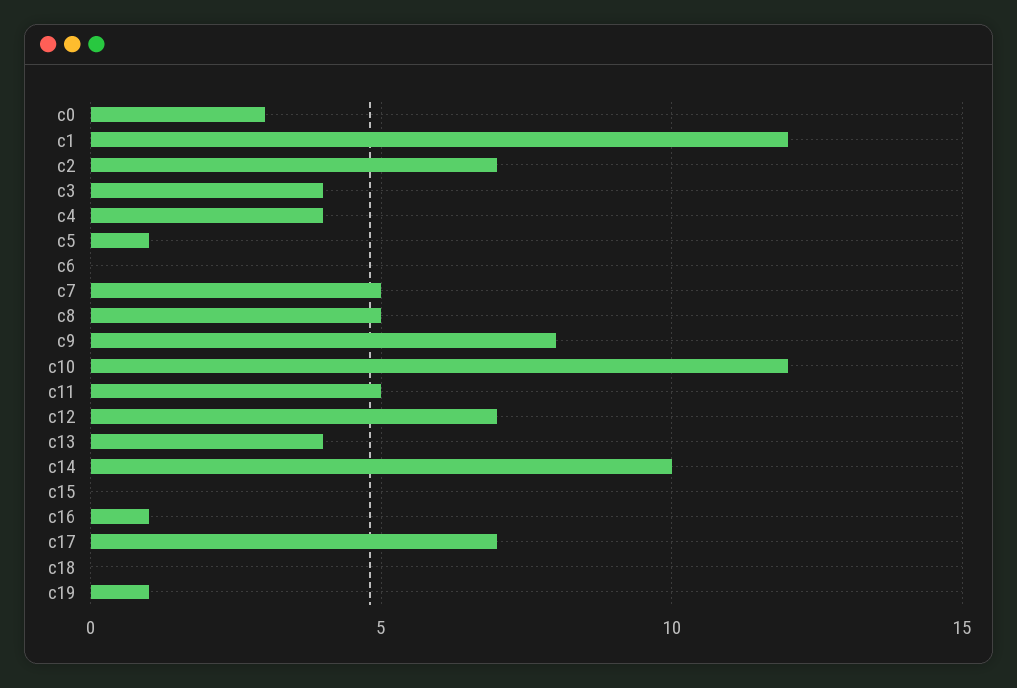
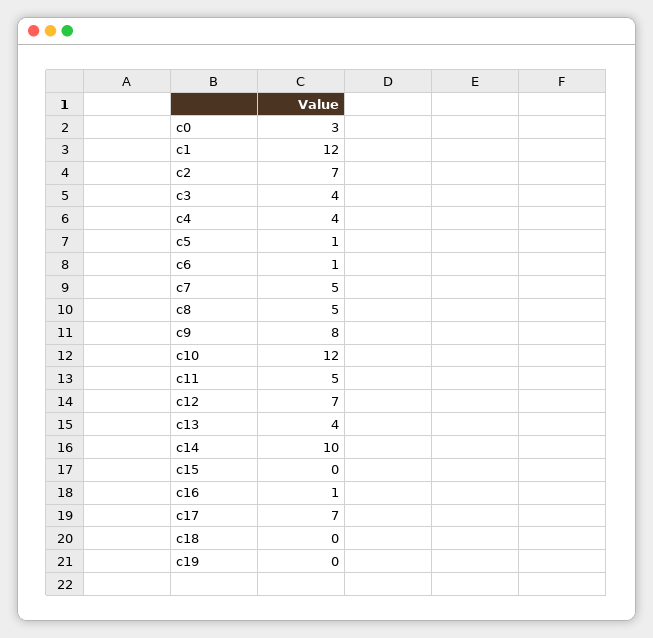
c6: 0 -> 1
c19: 1 -> 0

